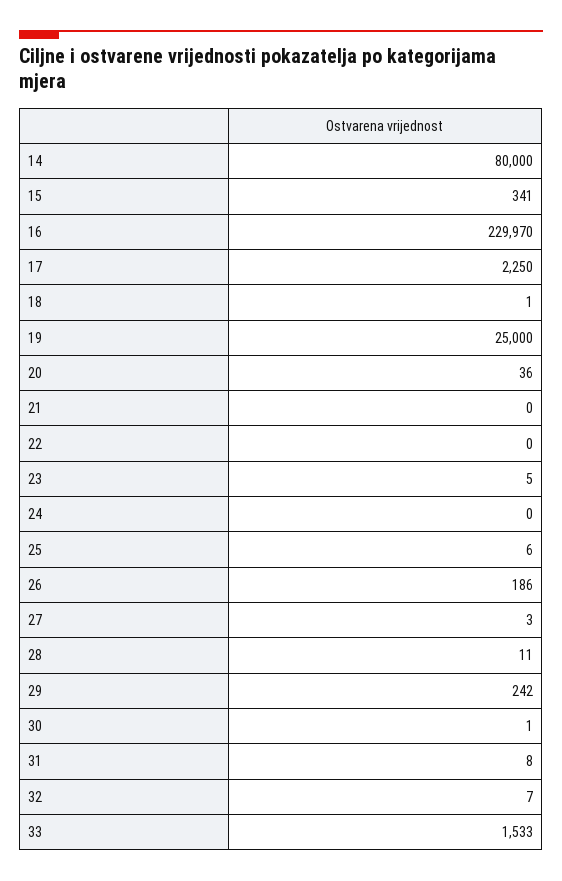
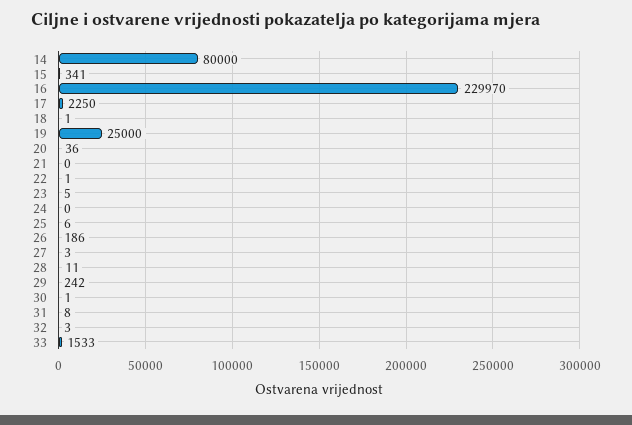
22: 0 -> 1
32: 7 -> 3

